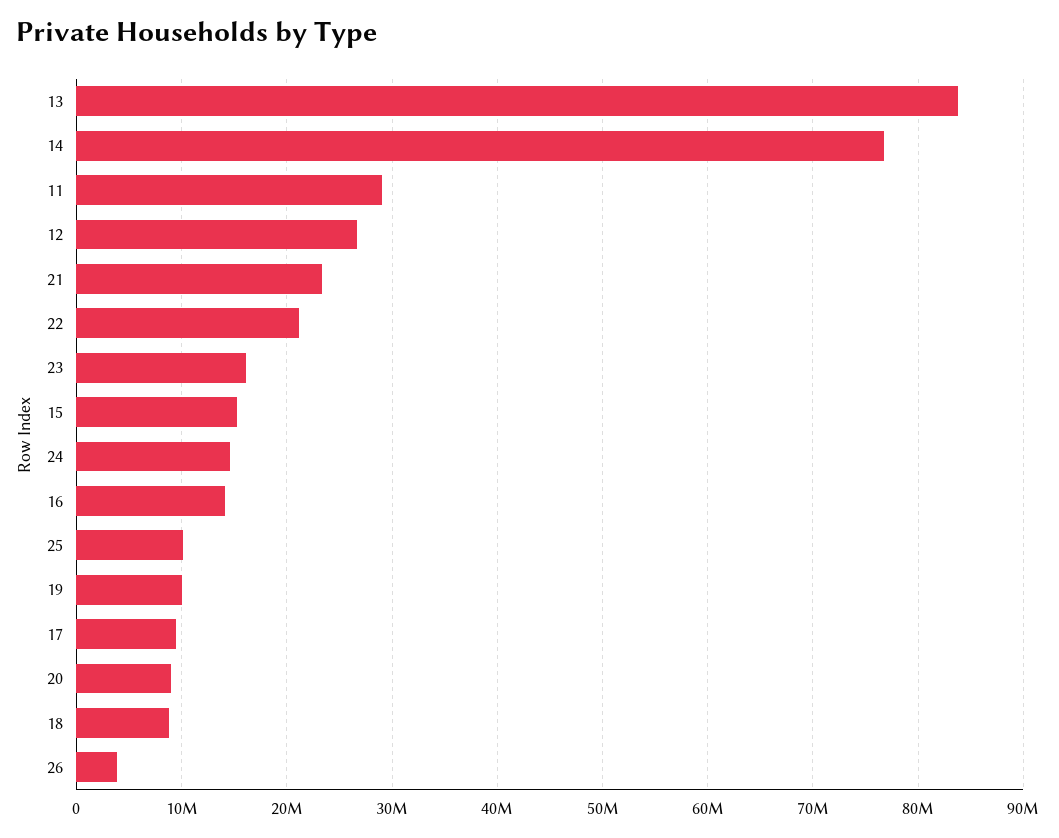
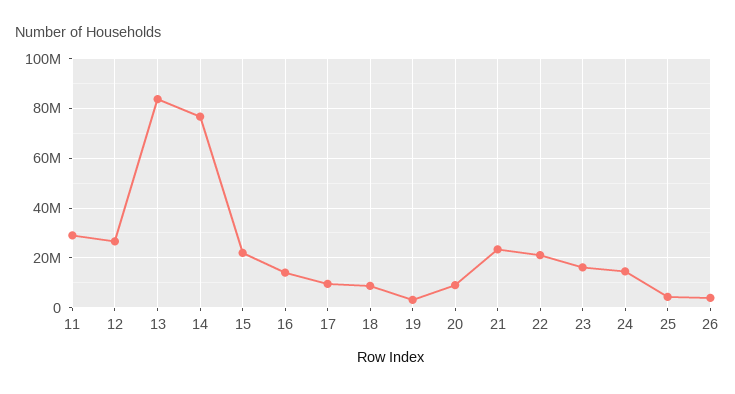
15: 15000000 -> 22500000
25: 10000000 -> 5000000
19: 10000000 -> 2500000

